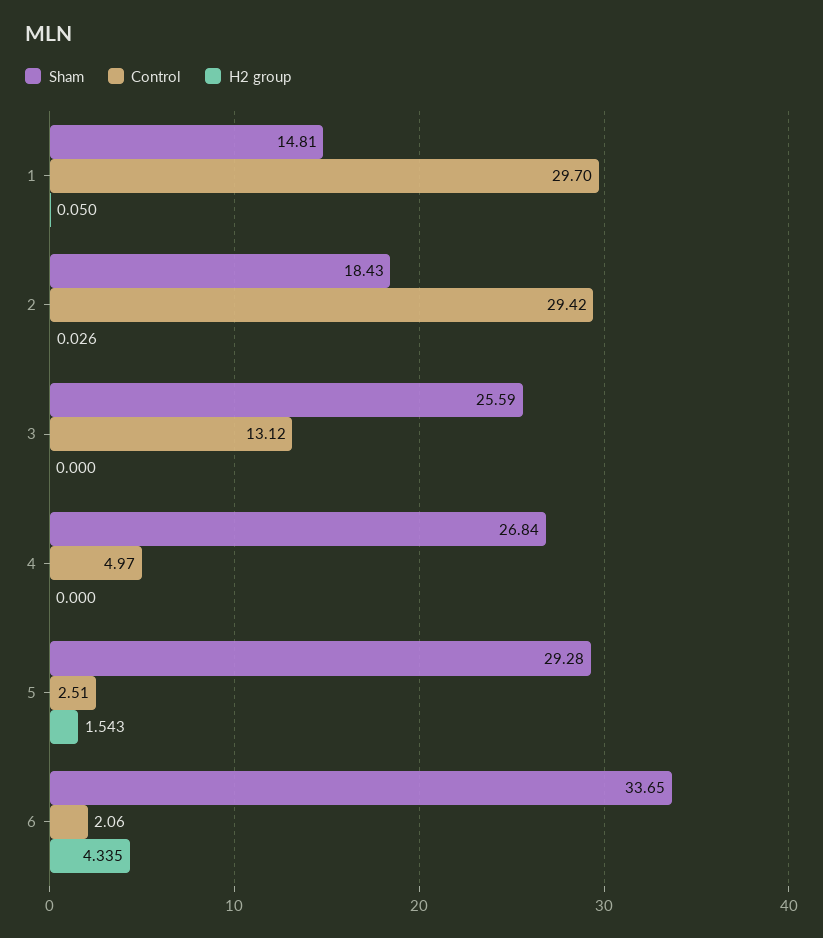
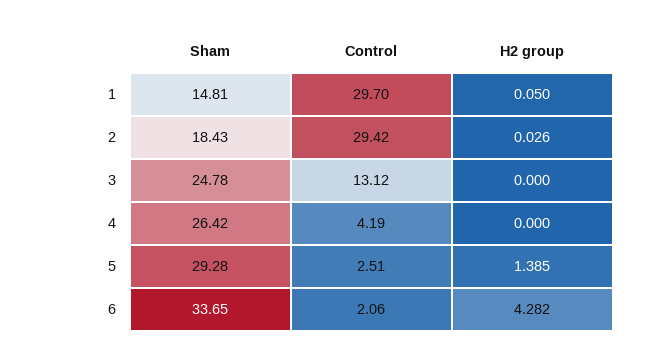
Sham, 3: 25.59 -> 24.78
Sham, 4: 26.84 -> 26.42
Control, 4: 4.97 -> 4.19
H2 group, 5: 1.543 -> 1.385
H2 group, 6: 4.335 -> 4.282

